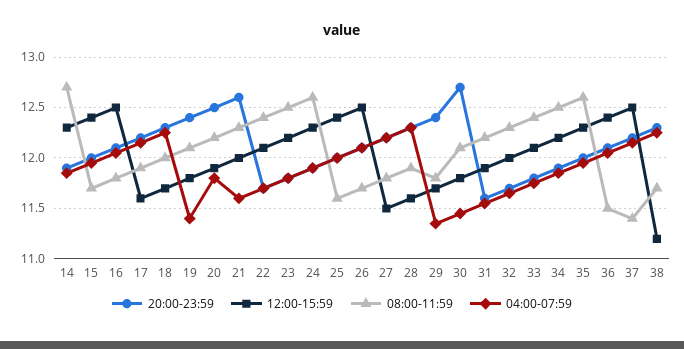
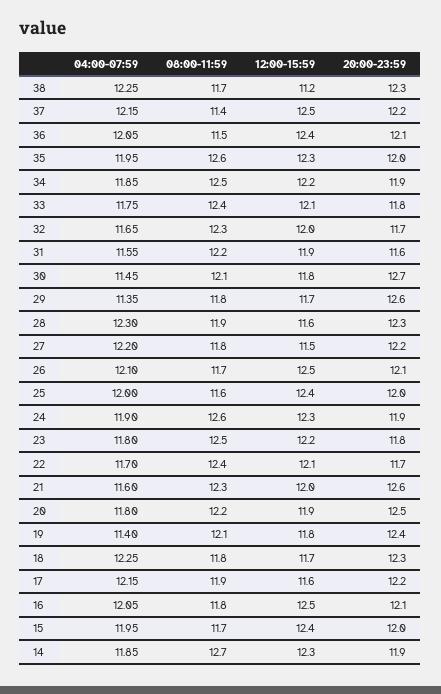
08:00-11:59, 18: 12 -> 11.8
20:00-23:59, 29: 12.4 -> 12.6

